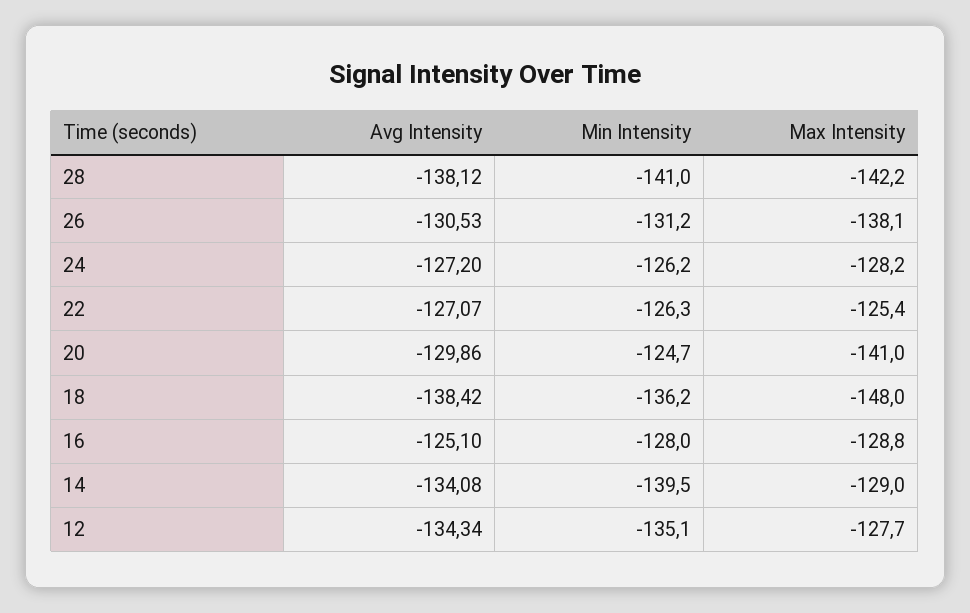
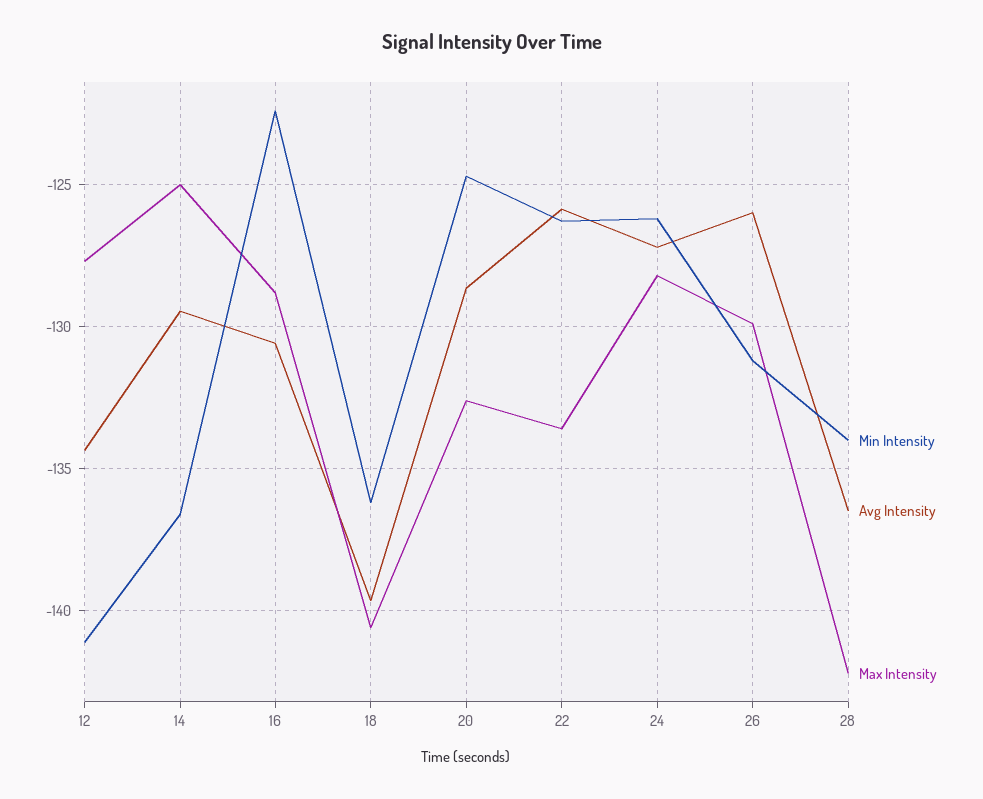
Avg Intensity, 28: -138.12 -> -136.5
Min Intensity, 28: -141 -> -134
Avg Intensity, 26: -130.53 -> -126
Max Intensity, 26: -138.1 -> -130
Avg Intensity, 22: -127.07 -> -126
Max Intensity, 22: -125.4 -> -133.5
Avg Intensity, 20: -129.86 -> -128.5
Max Intensity, 20: -141 -> -132.5
Avg Intensity, 18: -138.42 -> -139.5
Max Intensity, 18: -148 -> -140.5
Avg Intensity, 16: -125.1 -> -130.5
Min Intensity, 16: -128 -> -122.5
Avg Intensity, 14: -134.08 -> -129.5
Min Intensity, 14: -139.5 -> -136.5
Max Intensity, 14: -129 -> -125
Min Intensity, 12: -135.1 -> -141

